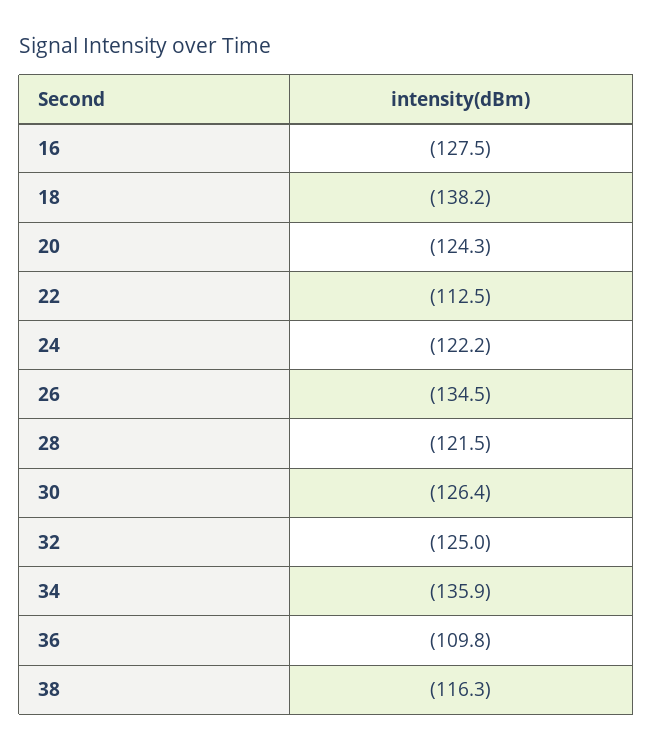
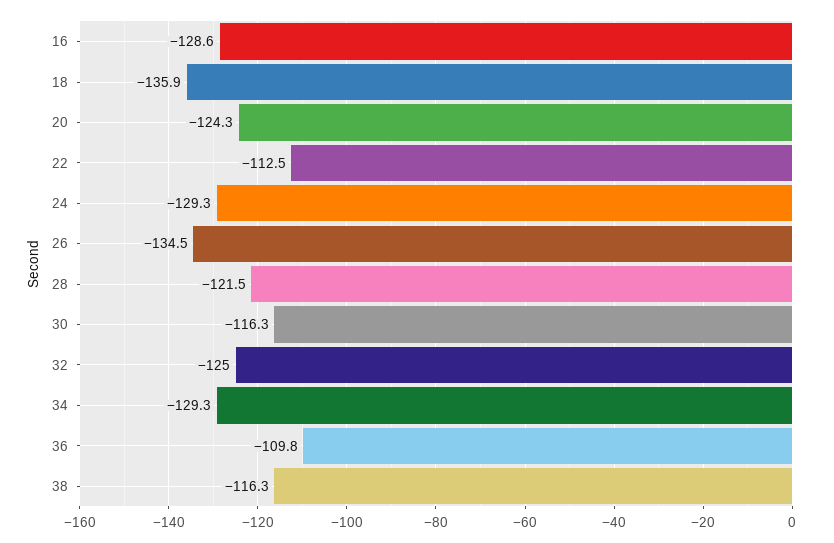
16: -127.5 -> -128.6
18: -138.2 -> -135.9
24: -122.2 -> -129.3
30: -126.4 -> -116.3
34: -135.9 -> -129.3

